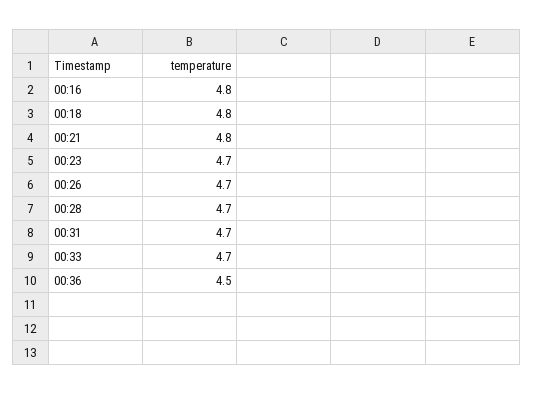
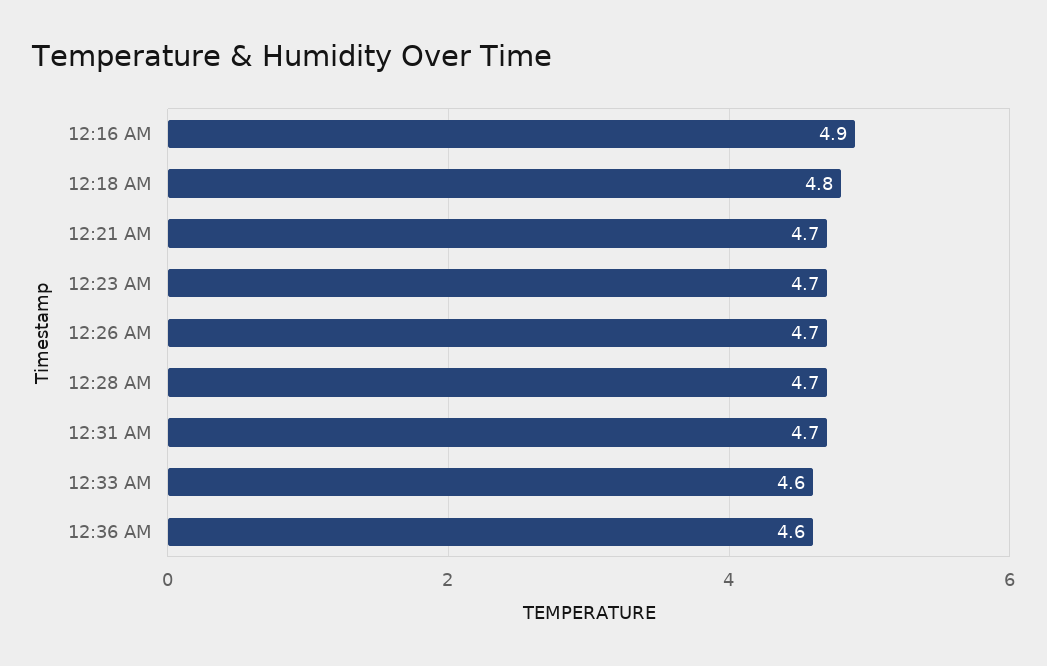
00:16: 4.8 -> 4.9
00:21: 4.8 -> 4.7
00:33: 4.7 -> 4.6
00:36: 4.5 -> 4.6

